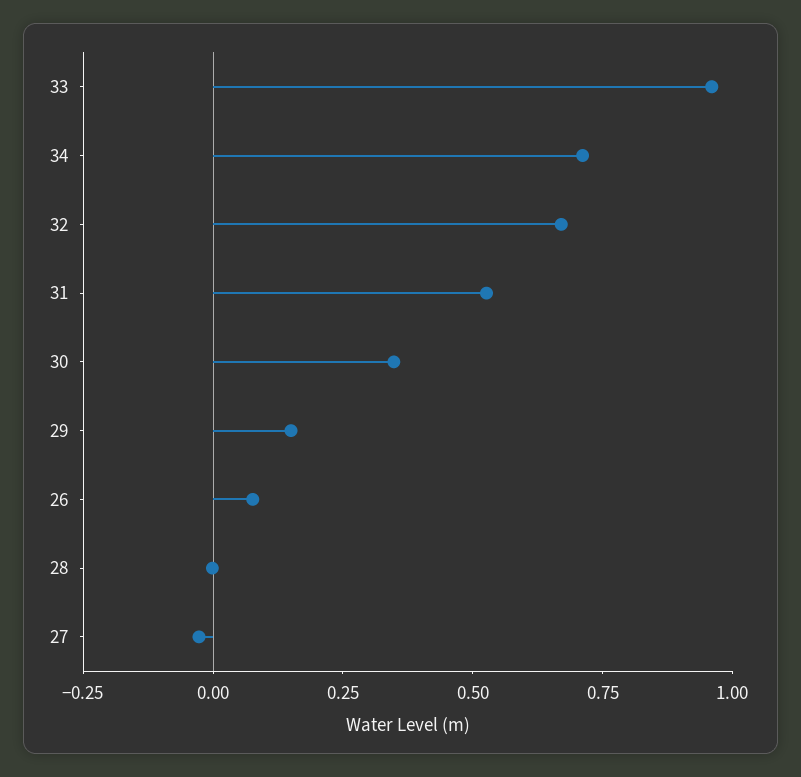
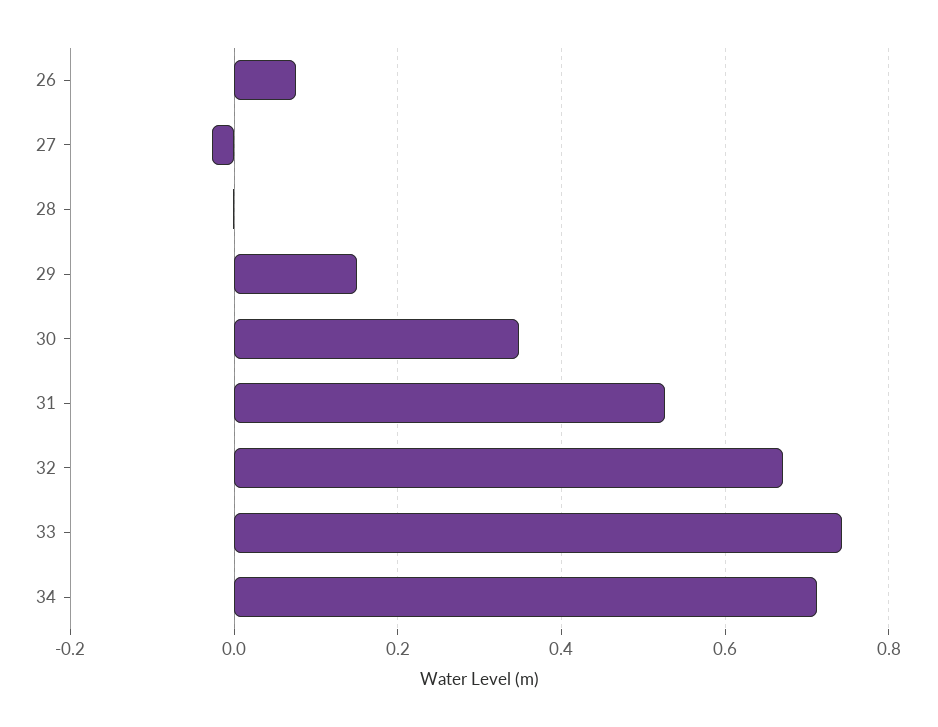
33: 0.95 -> 0.74

